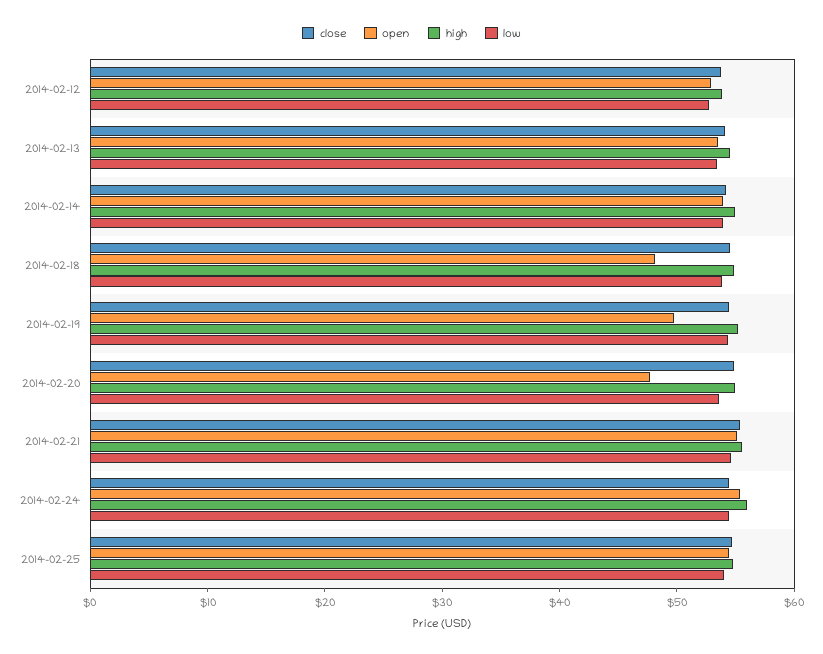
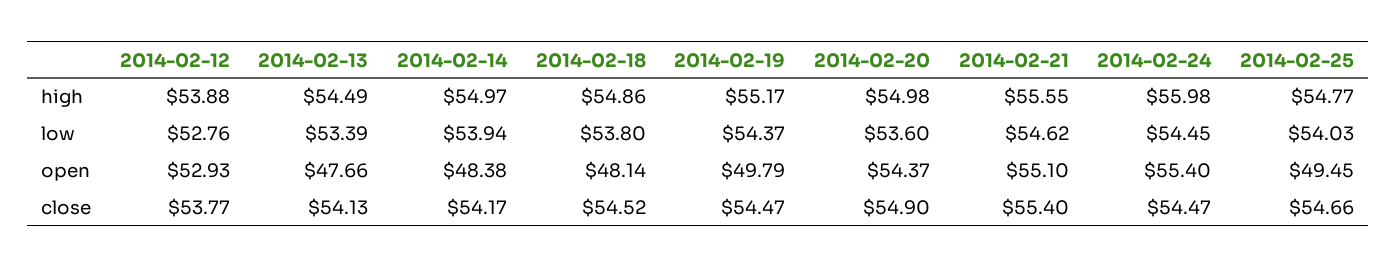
open, 2014-02-13: 54 -> 47.66
open, 2014-02-14: 54 -> 48.38
open, 2014-02-20: 48 -> 54.37
open, 2014-02-25: 54 -> 49.45

